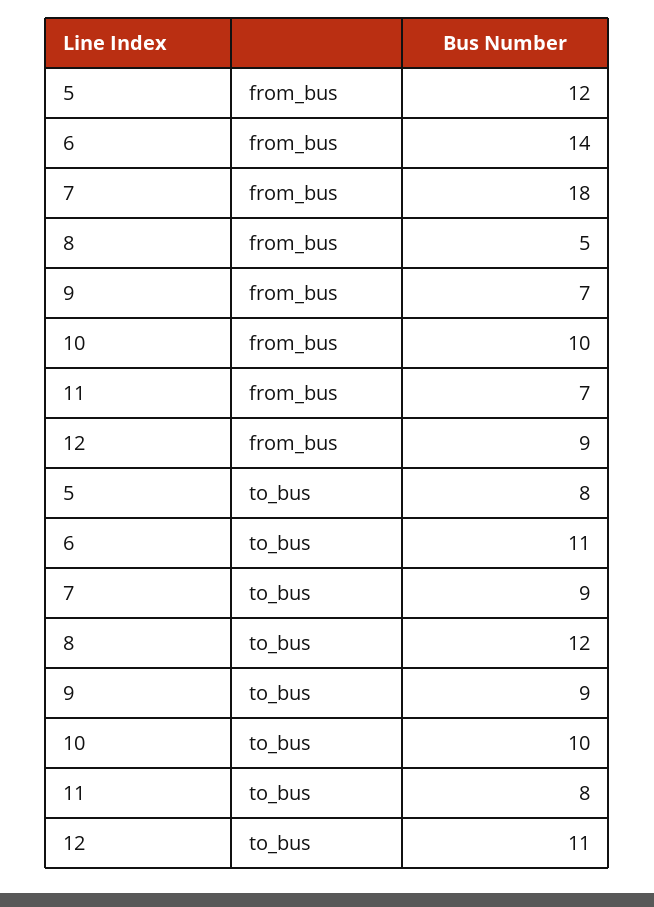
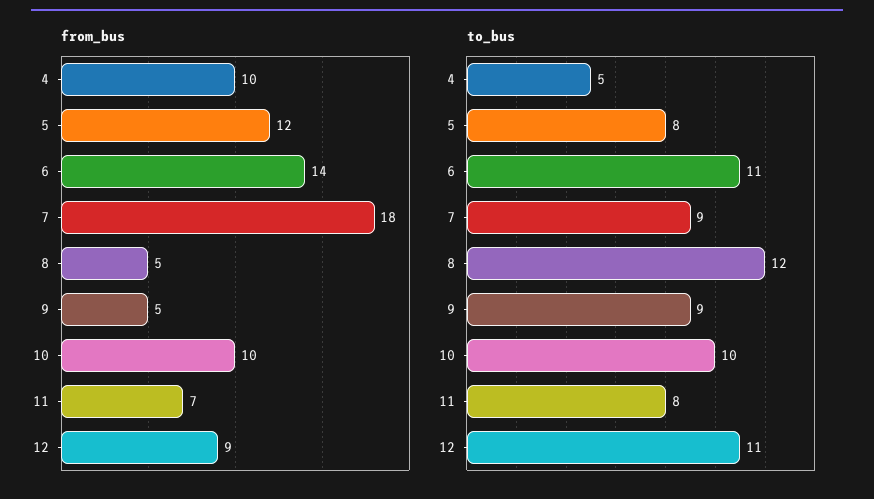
from_bus, 9: 7 -> 5
from_bus, 4: none -> 10
to_bus, 4: none -> 5

